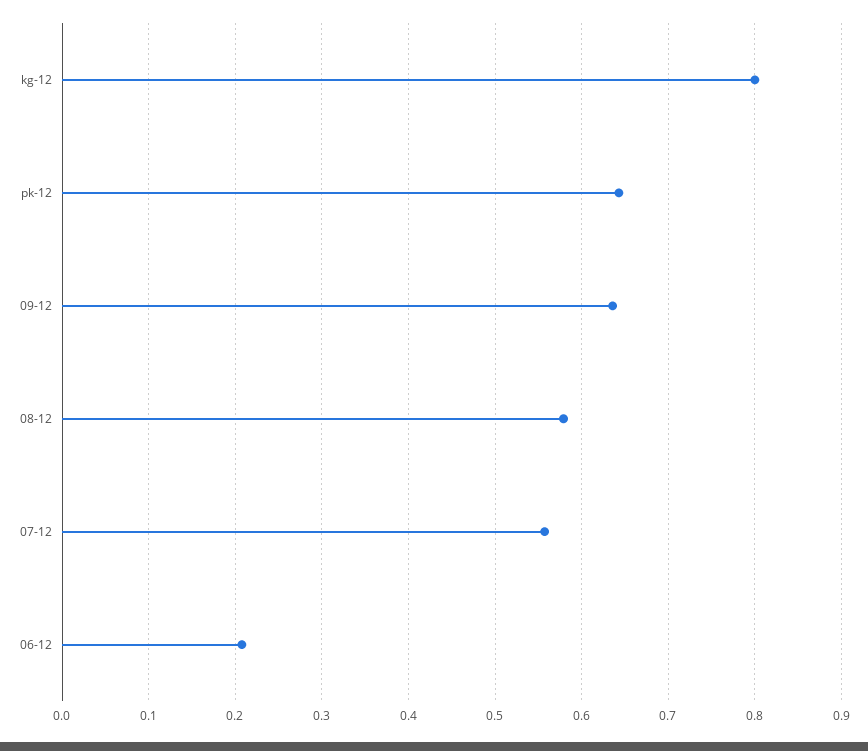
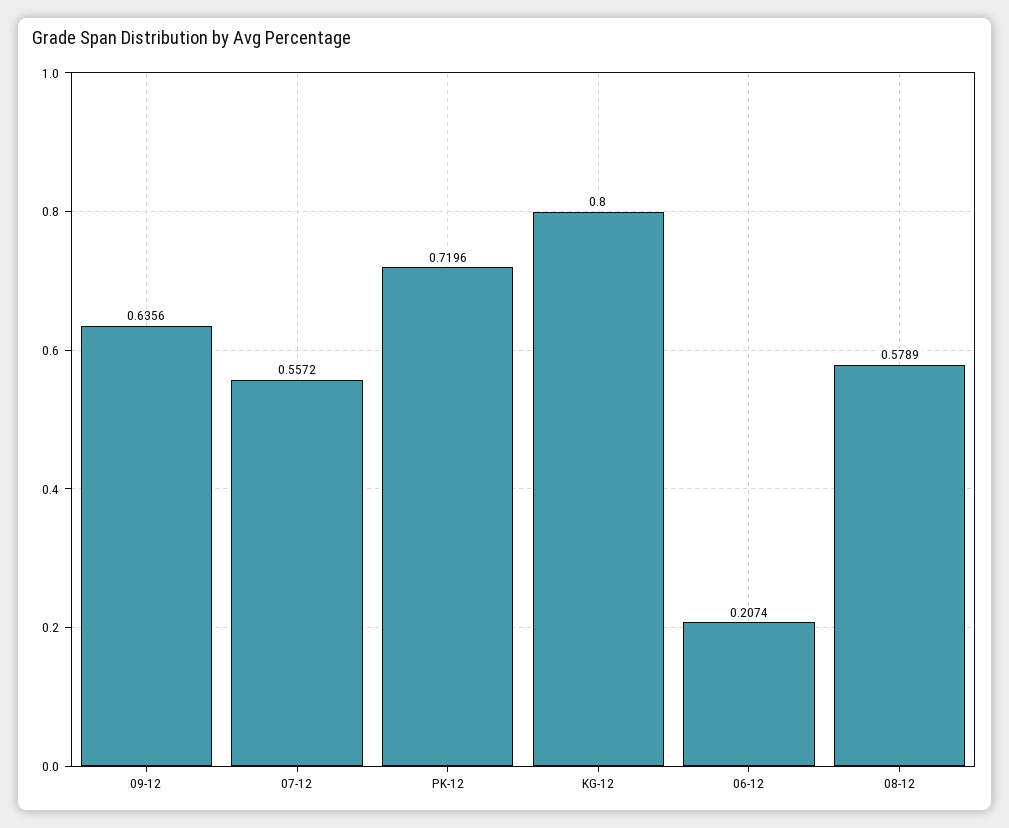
pk-12: 0.64 -> 0.7196

